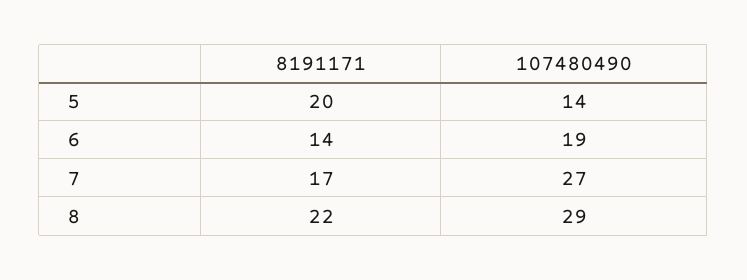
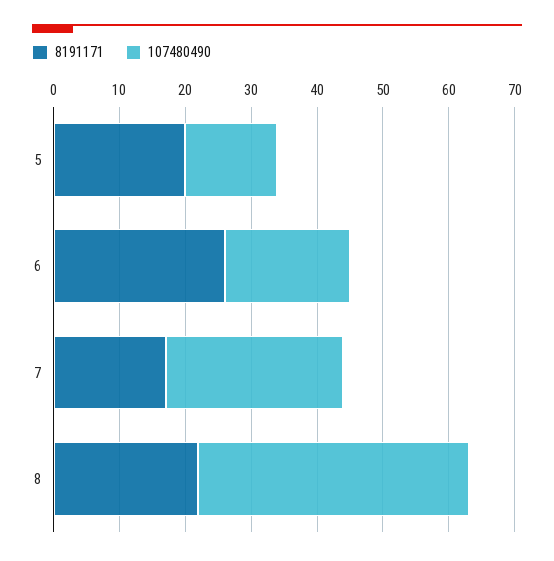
8191171, 6: 14 -> 25
107480490, 8: 29 -> 40

